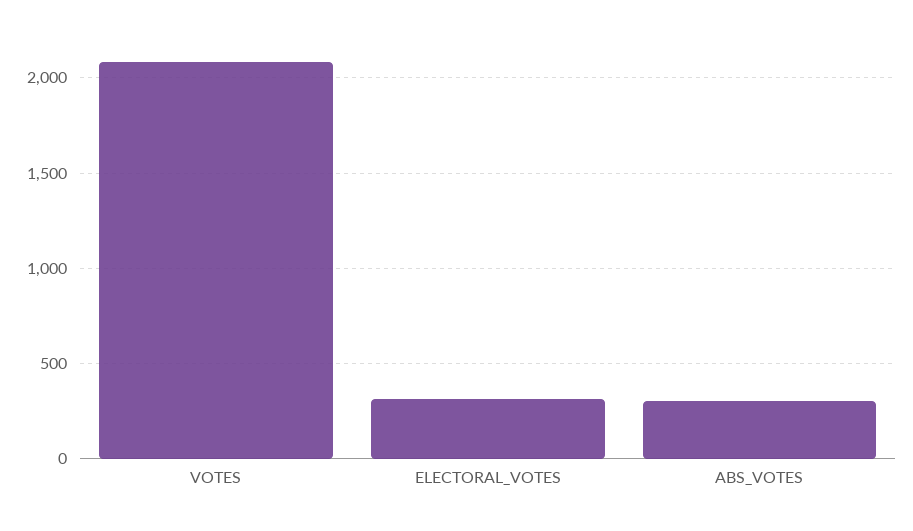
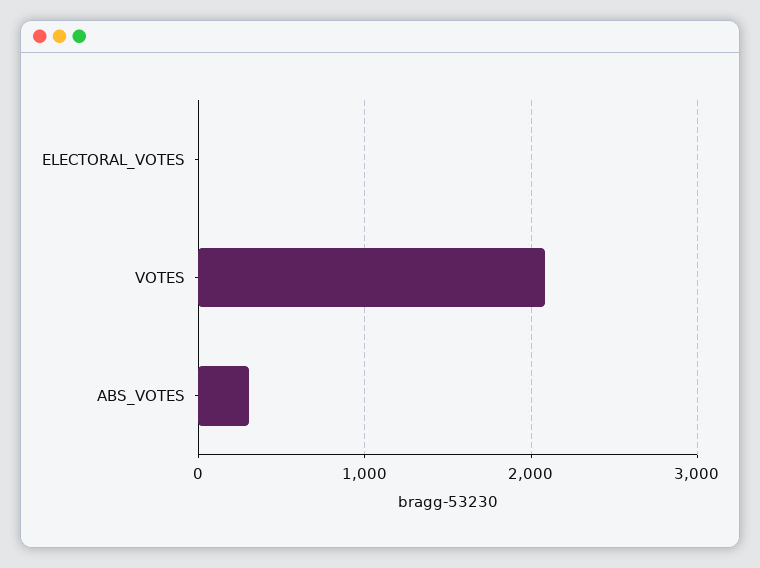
ELECTORAL_VOTES: 300 -> 0

